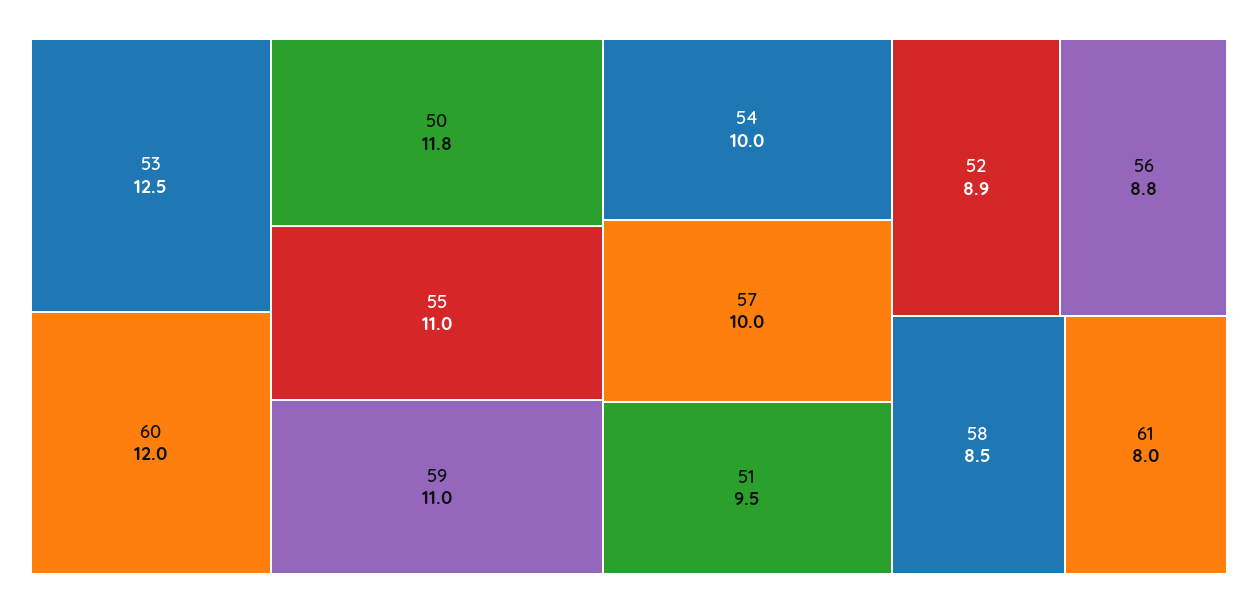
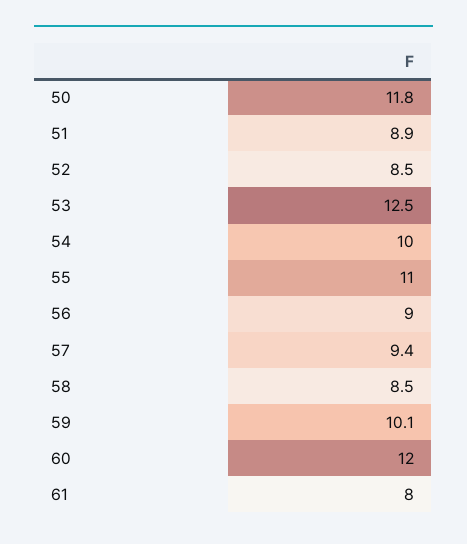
59: 11 -> 10.1
57: 10 -> 9.4
51: 9.5 -> 8.9
52: 8.9 -> 8.5
56: 8.8 -> 9

